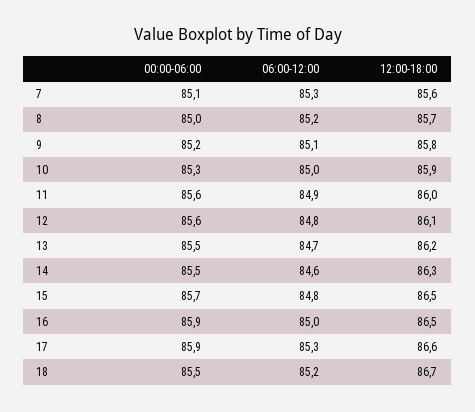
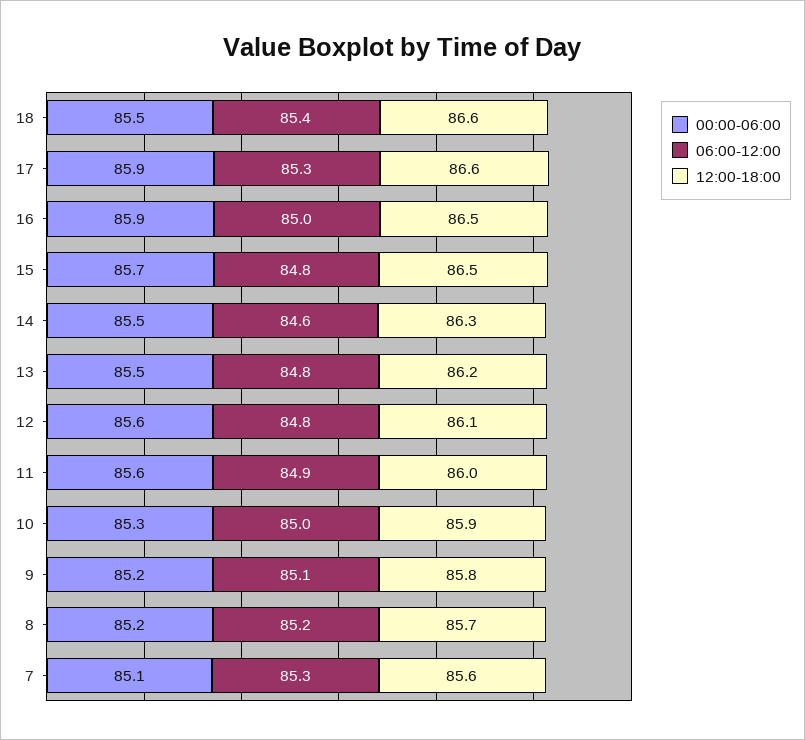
00:00-06:00, 8: 85 -> 85.2
06:00-12:00, 13: 84.7 -> 84.8
06:00-12:00, 18: 85.2 -> 85.4
12:00-18:00, 18: 86.7 -> 86.6

